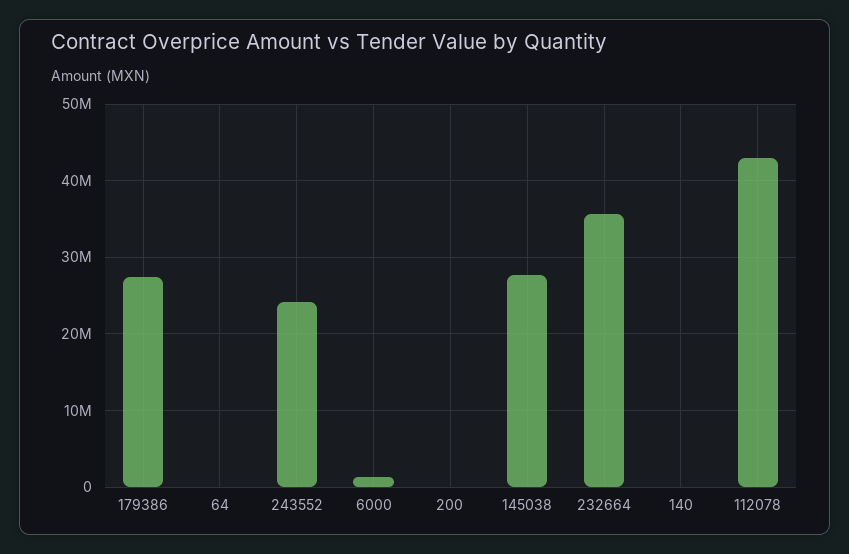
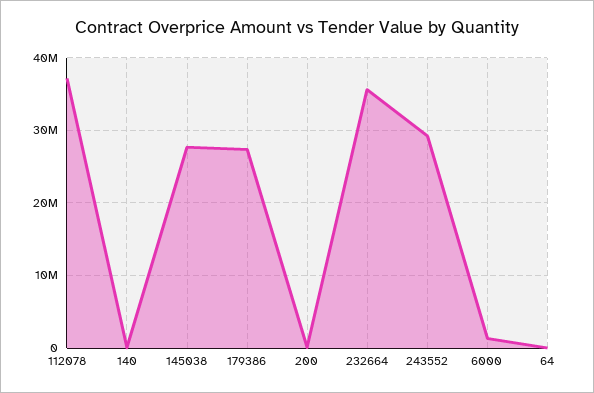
243552: 24000000 -> 29000000
112078: 43000000 -> 37000000

